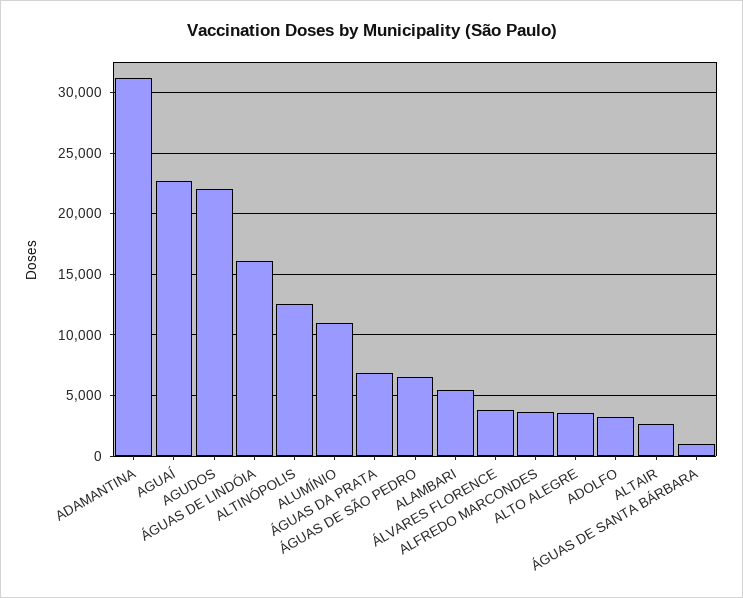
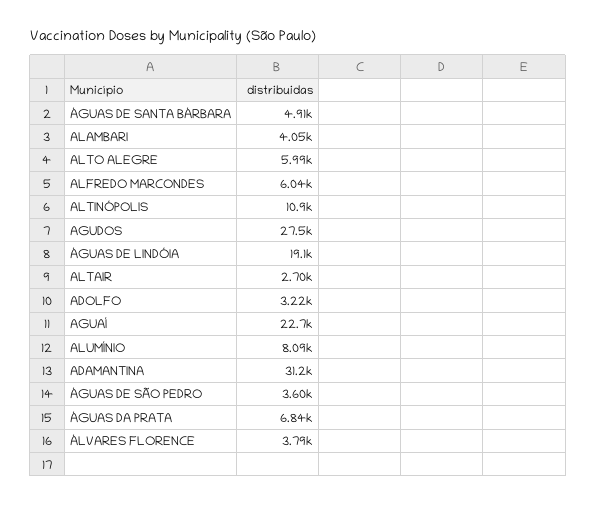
AGUDOS: 22000 -> 27500
ÁGUAS DE LINDÓIA: 16000 -> 19100
ALTINÓPOLIS: 12500 -> 10900
ALUMÍNIO: 11000 -> 8090
ÁGUAS DE SÃO PEDRO: 6500 -> 3600
ALAMBARI: 5500 -> 4050
ALFREDO MARCONDES: 3500 -> 6040
ALTO ALEGRE: 3500 -> 5990
ÁGUAS DE SANTA BÁRBARA: 1000 -> 4910

